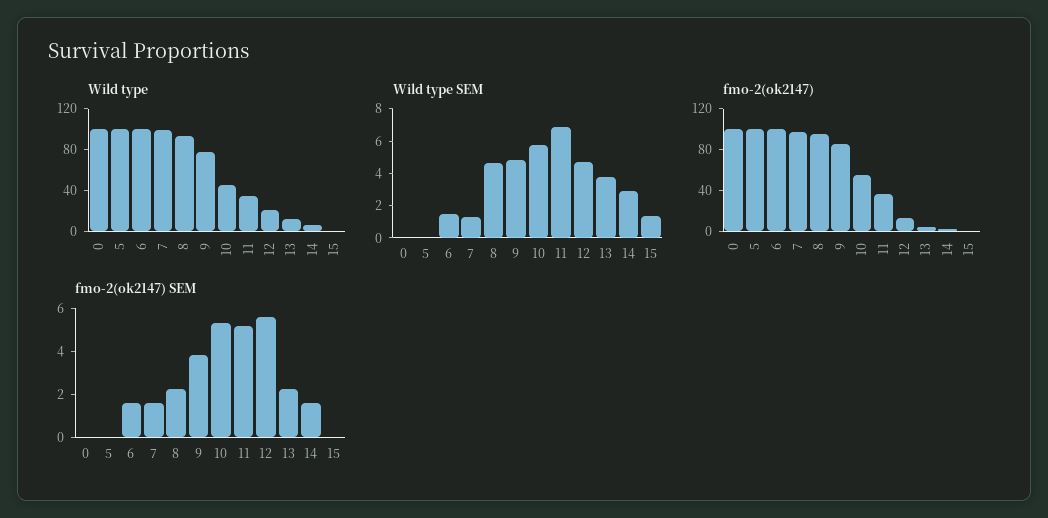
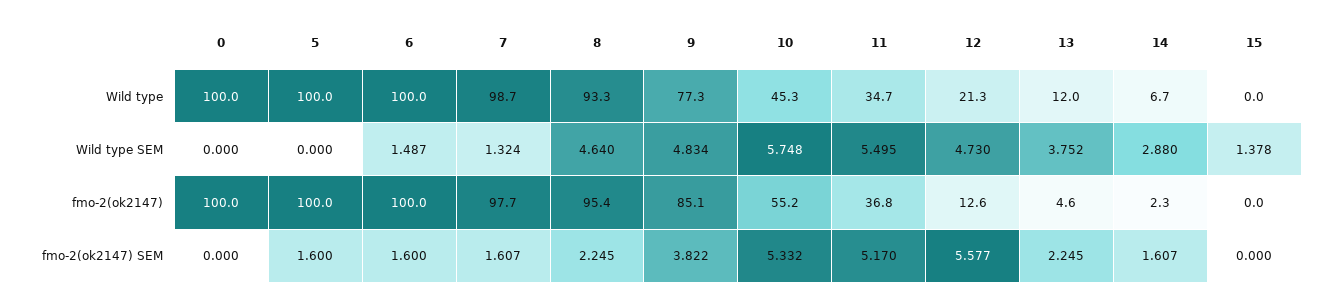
Wild type SEM, 11: 7 -> 5.495
fmo-2(ok2147) SEM, 5: 0 -> 1.6

